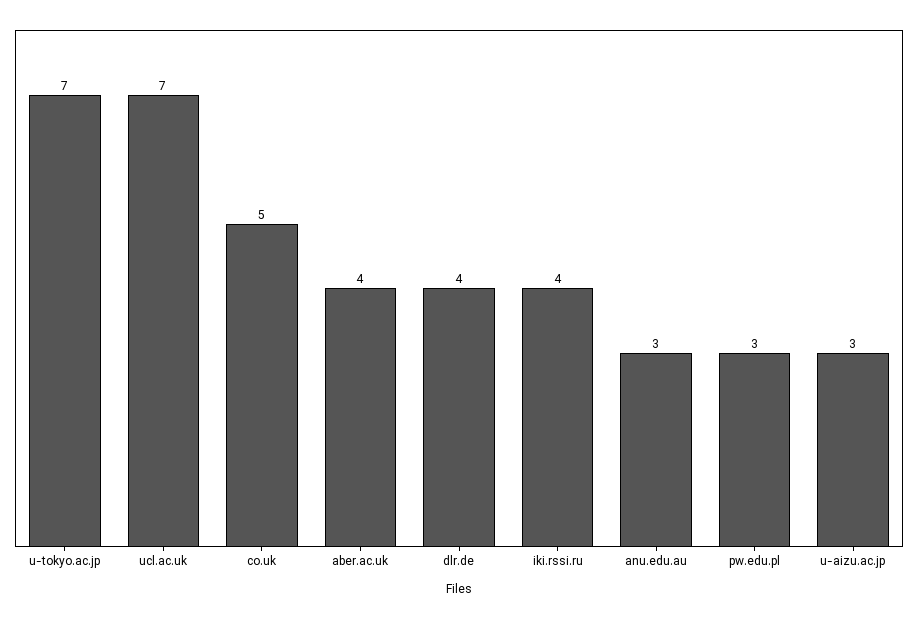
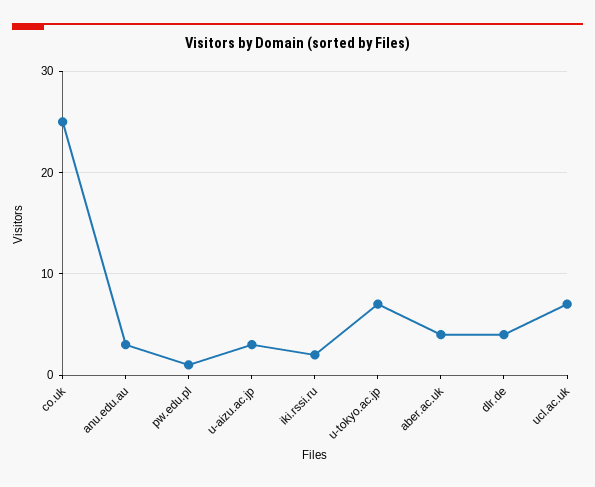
co.uk: 5 -> 25
iki.rssi.ru: 4 -> 2
pw.edu.pl: 3 -> 1

